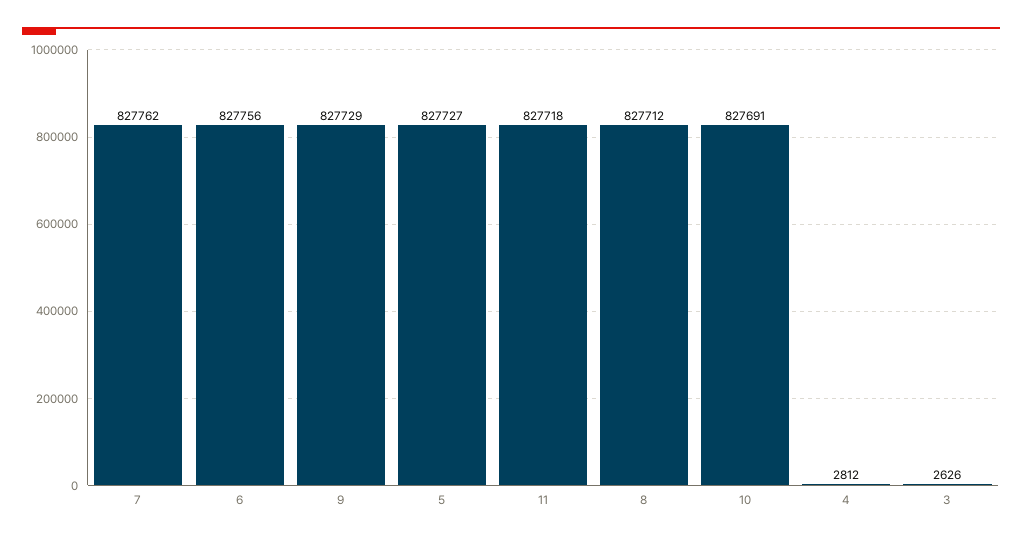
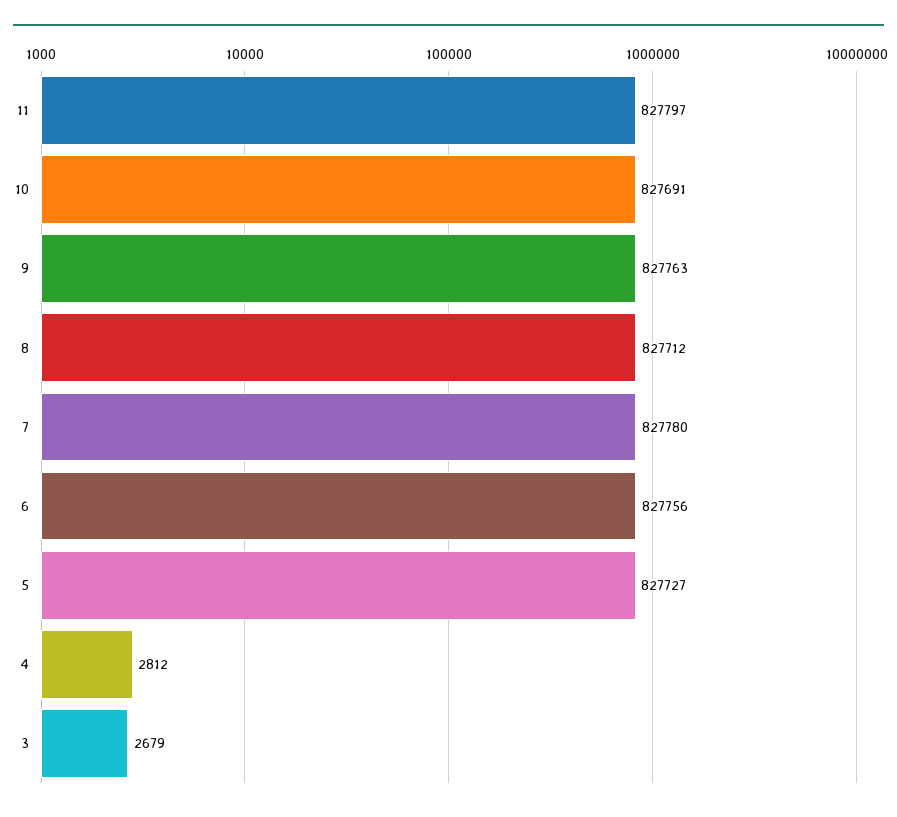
7: 827762 -> 827780
9: 827729 -> 827763
11: 827718 -> 827797
3: 2626 -> 2679

